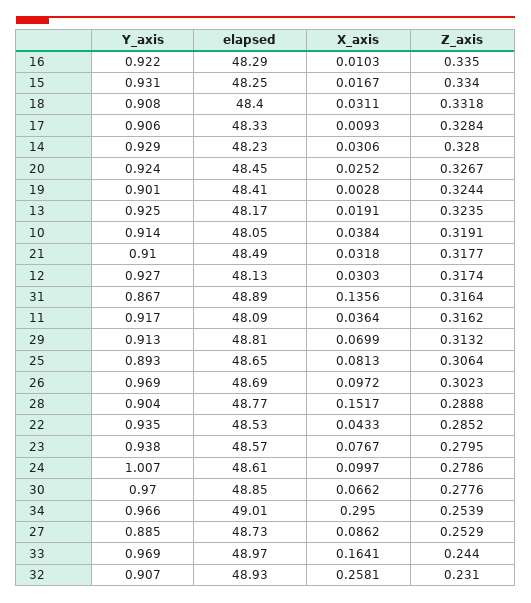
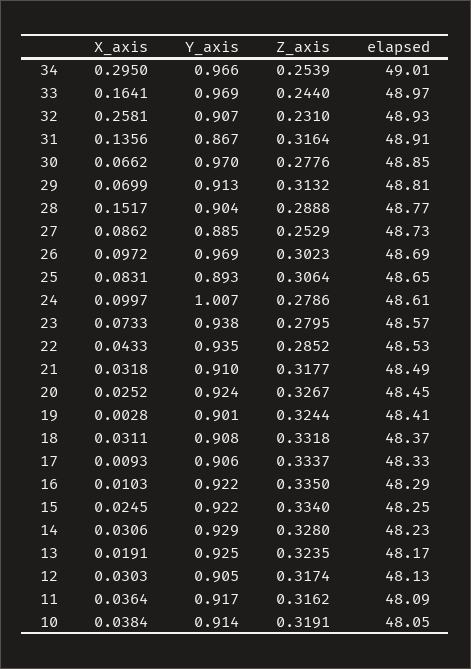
Y_axis, 15: 0.931 -> 0.922
X_axis, 15: 0.0167 -> 0.0245
elapsed, 18: 48.4 -> 48.37
Z_axis, 17: 0.3284 -> 0.3337
Y_axis, 12: 0.927 -> 0.905
elapsed, 31: 48.89 -> 48.91
X_axis, 25: 0.0813 -> 0.0831
X_axis, 23: 0.0767 -> 0.0733

